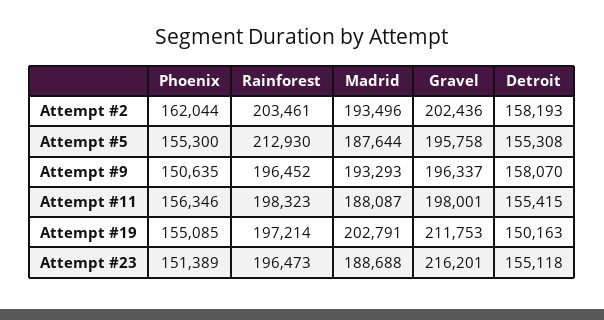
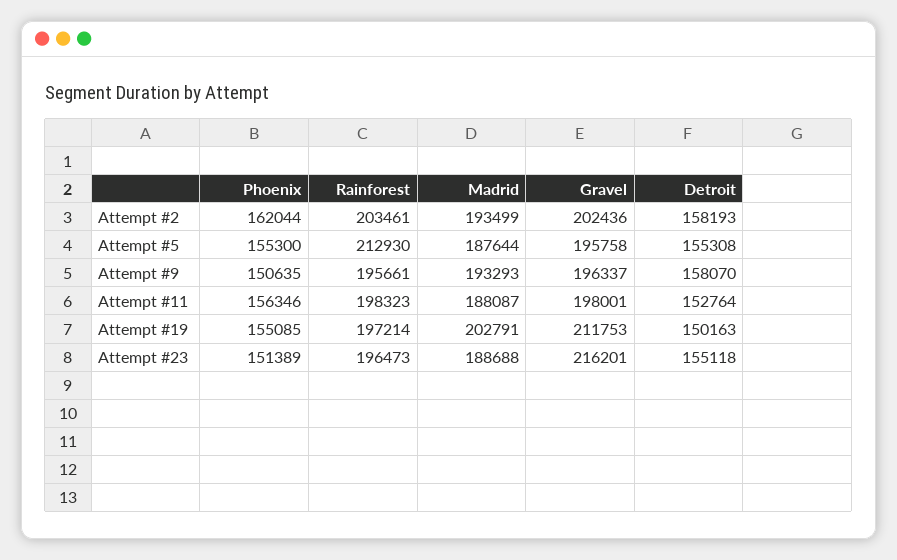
Madrid, Attempt #2: 193496 -> 193499
Rainforest, Attempt #9: 196452 -> 195661
Detroit, Attempt #11: 155415 -> 152764

